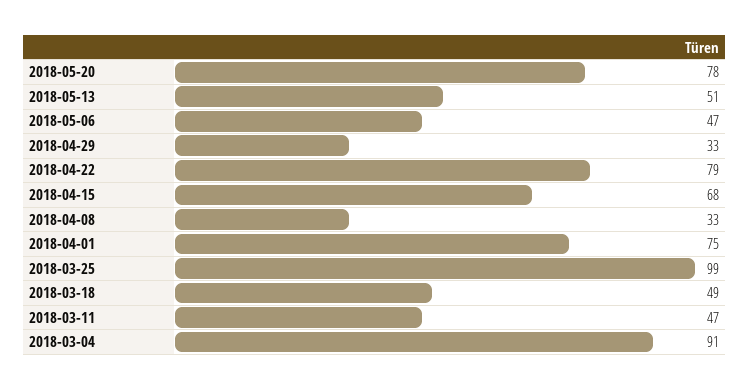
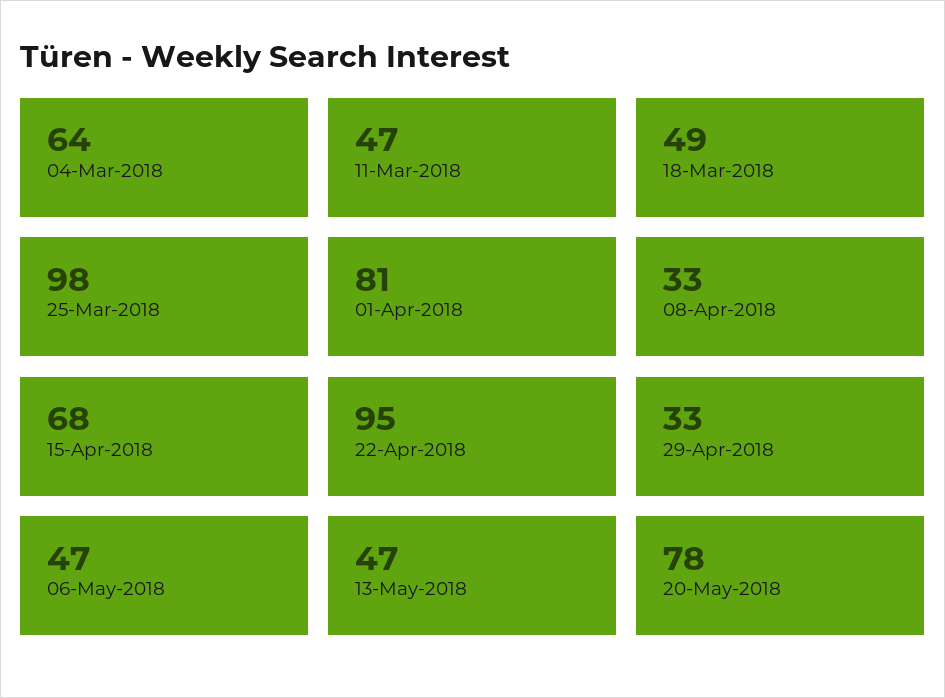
2018-05-13: 51 -> 47
2018-04-22: 79 -> 95
2018-04-01: 75 -> 81
2018-03-25: 99 -> 98
2018-03-04: 91 -> 64

